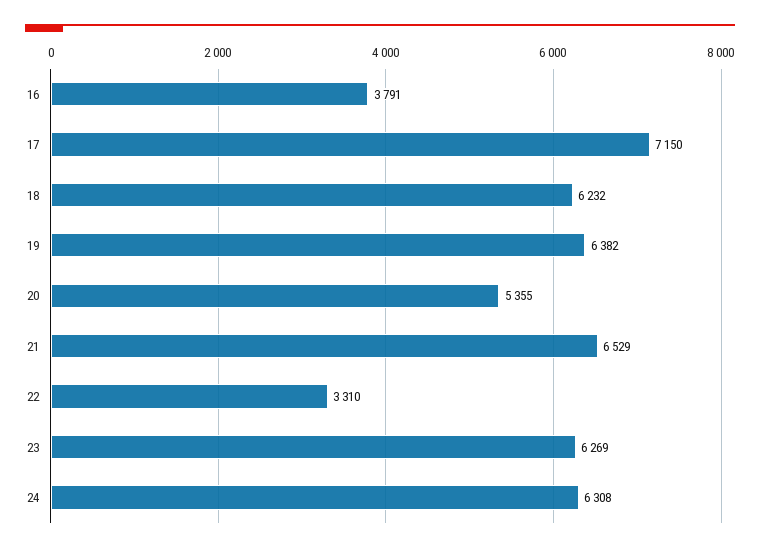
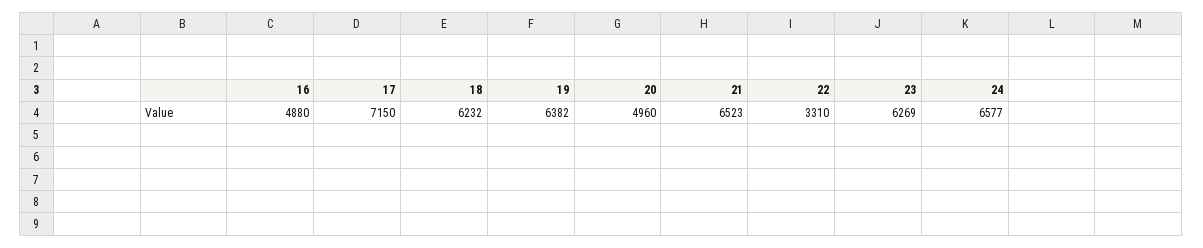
16: 3791 -> 4880
20: 5355 -> 4960
21: 6529 -> 6523
24: 6308 -> 6577

